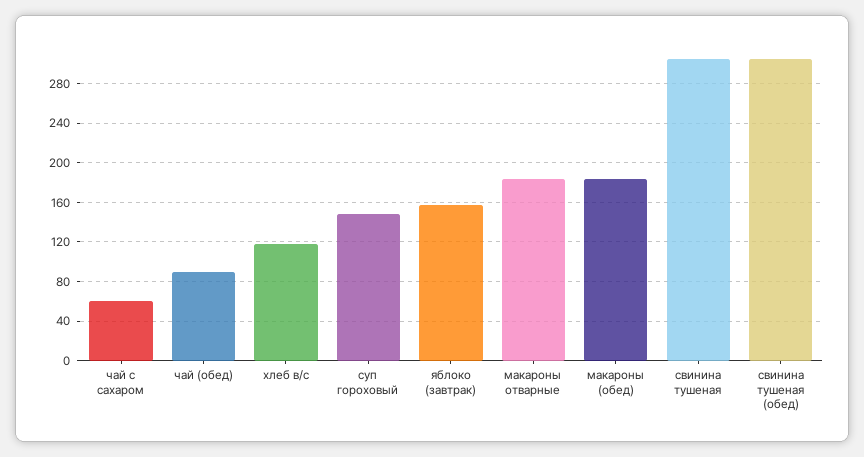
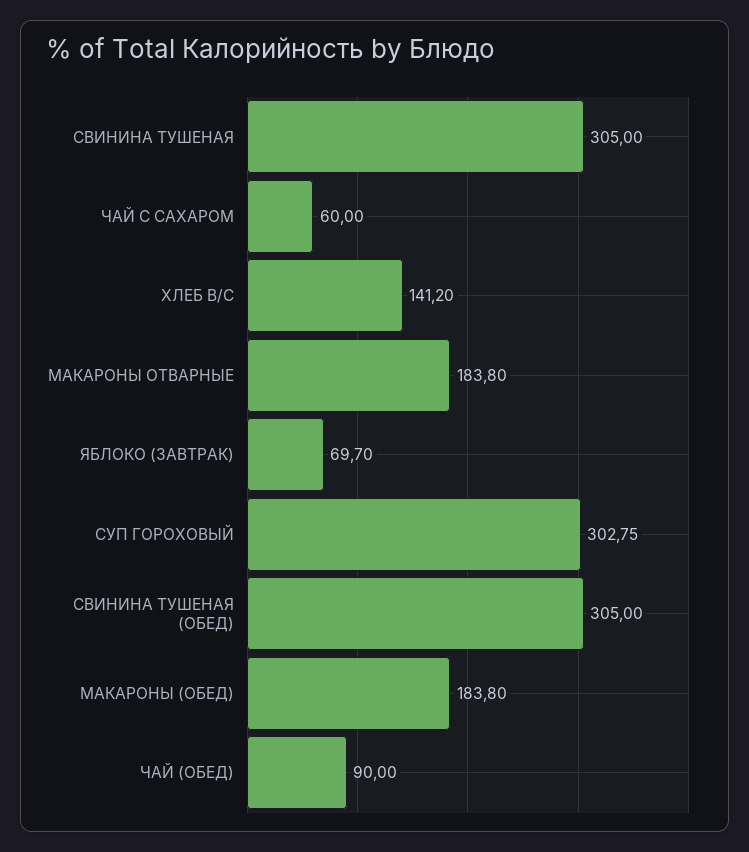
хлеб в/с: 120 -> 141.2
суп гороховый: 150 -> 302.75
яблоко (завтрак): 160 -> 69.7

